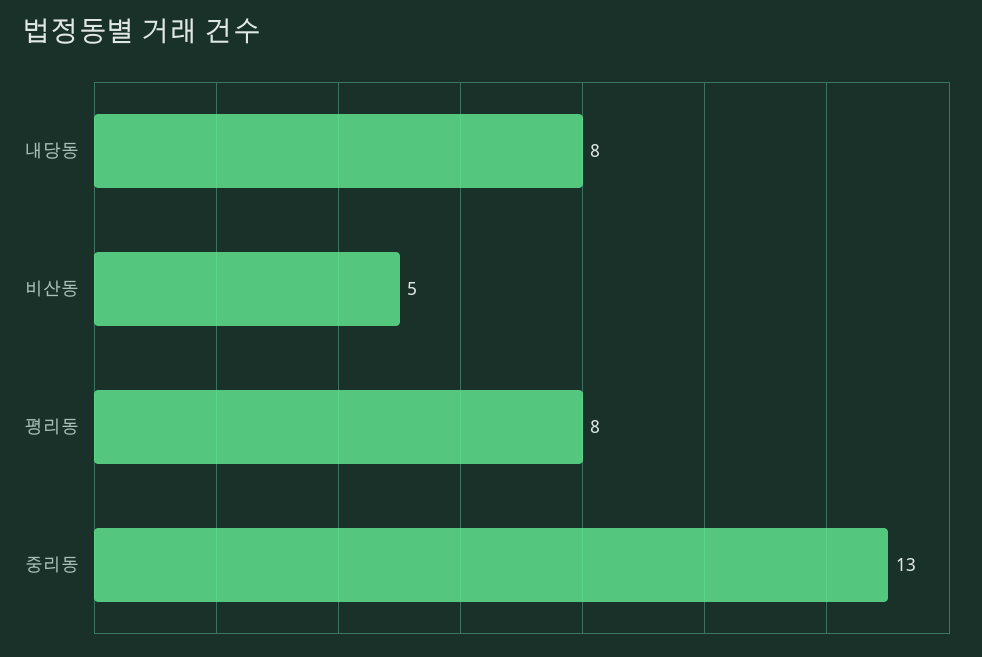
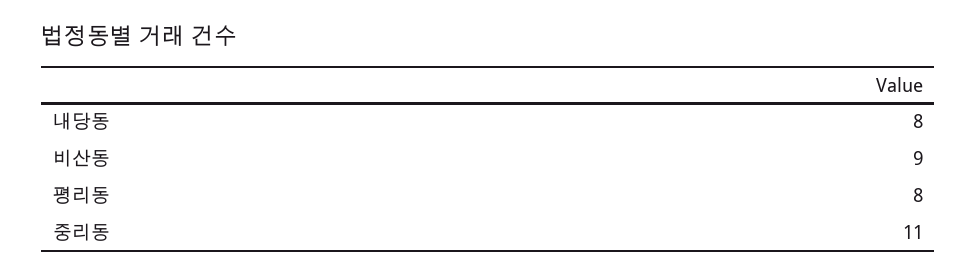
비산동: 5 -> 9
중리동: 13 -> 11

